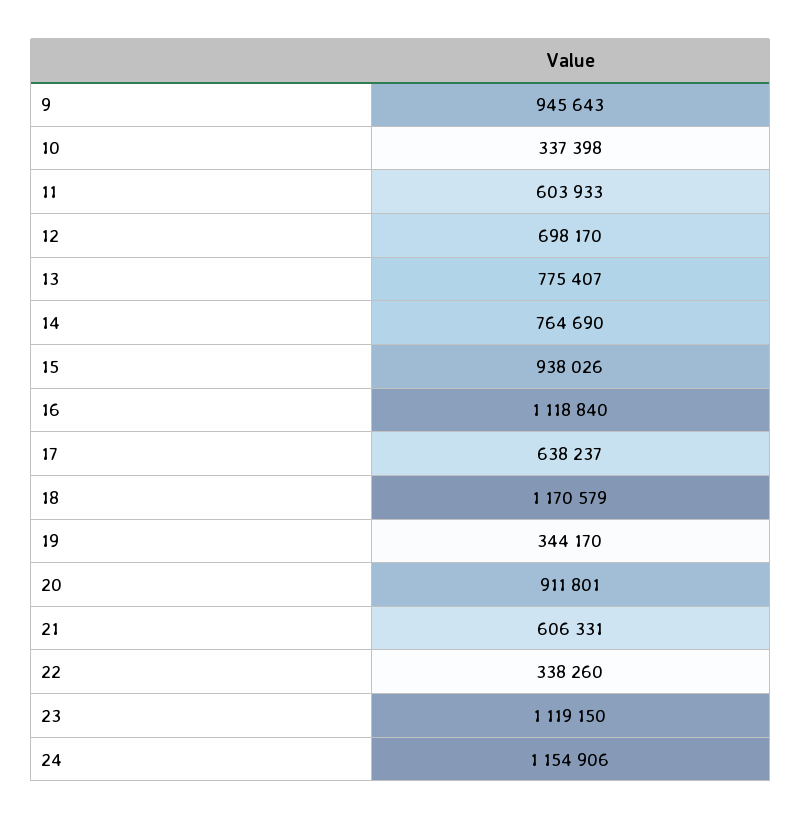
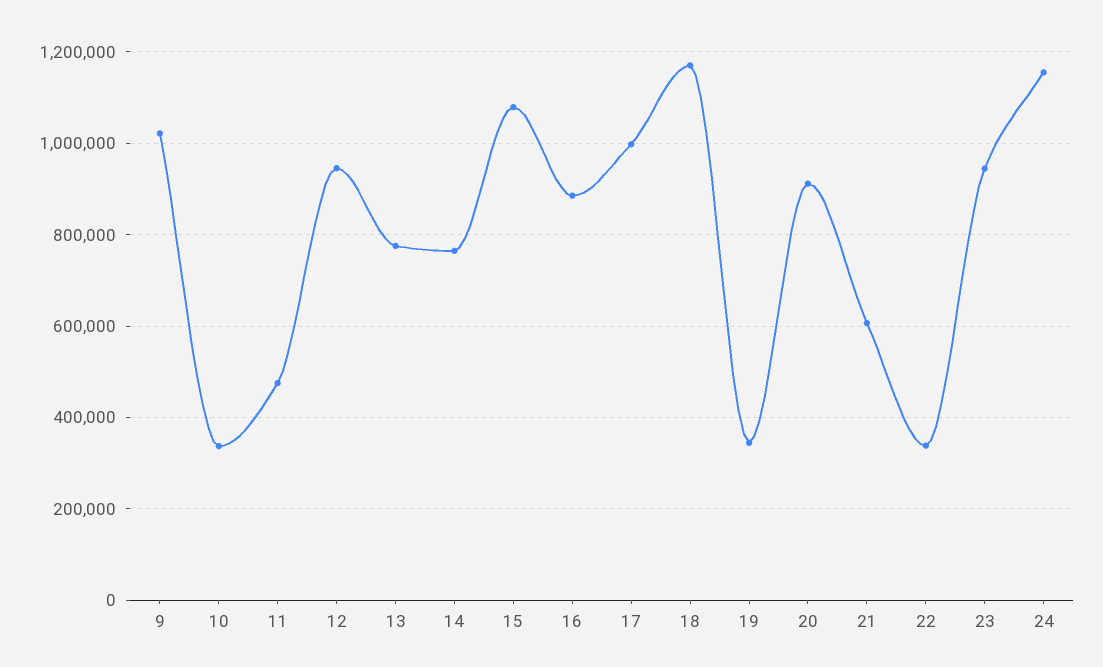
9: 945643 -> 1020000
11: 603933 -> 480000
12: 698170 -> 940000
15: 938026 -> 1080000
16: 1118840 -> 880000
17: 638237 -> 1000000
23: 1119150 -> 940000

